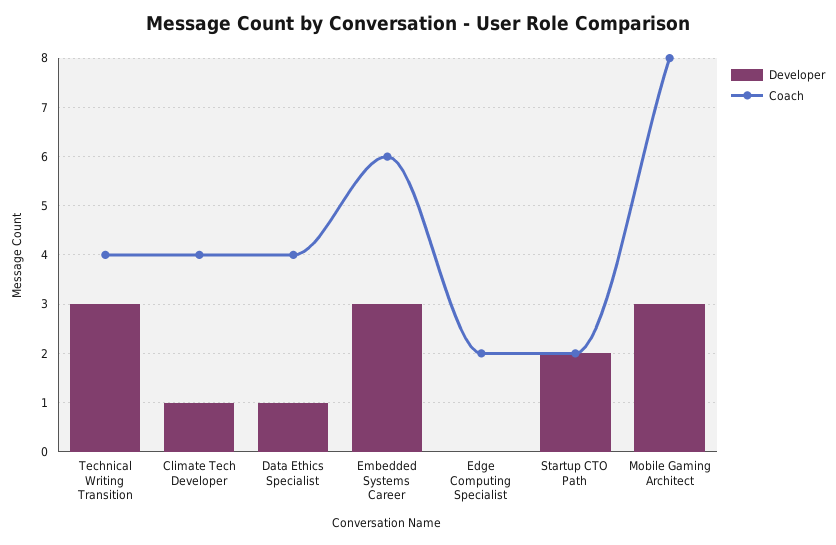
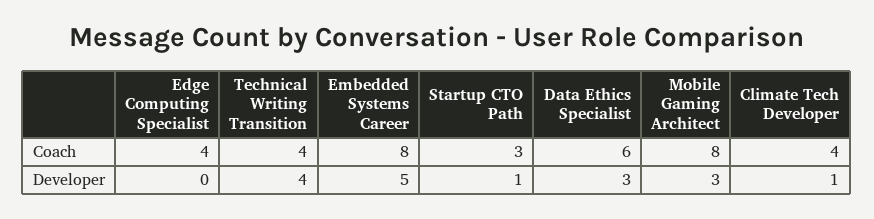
Developer, Technical Writing Transition: 3 -> 4
Developer, Data Ethics Specialist: 1 -> 3
Coach, Data Ethics Specialist: 4 -> 6
Developer, Embedded Systems Career: 3 -> 5
Coach, Embedded Systems Career: 6 -> 8
Coach, Edge Computing Specialist: 2 -> 4
Developer, Startup CTO Path: 2 -> 1
Coach, Startup CTO Path: 2 -> 3

